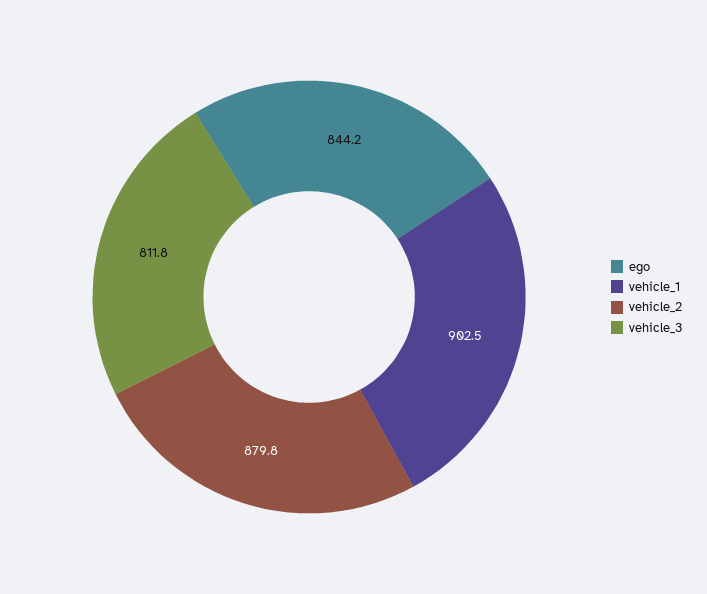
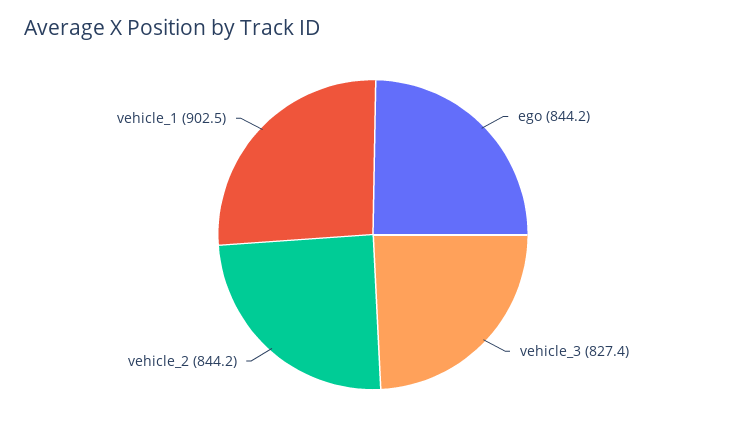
vehicle_2: 879.8 -> 844.2
vehicle_3: 811.8 -> 827.4

